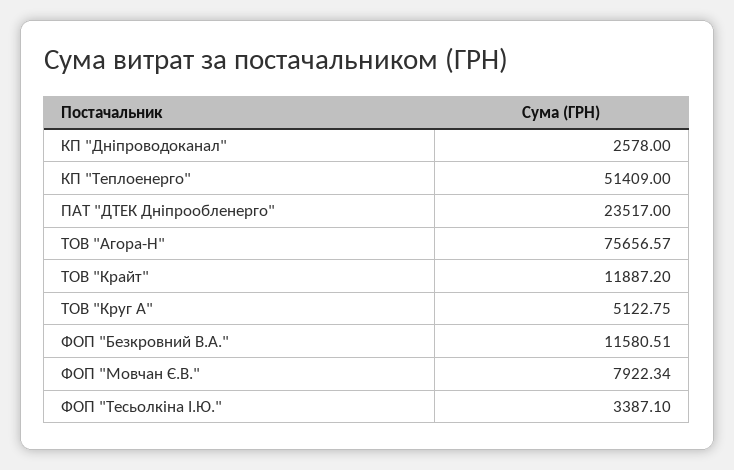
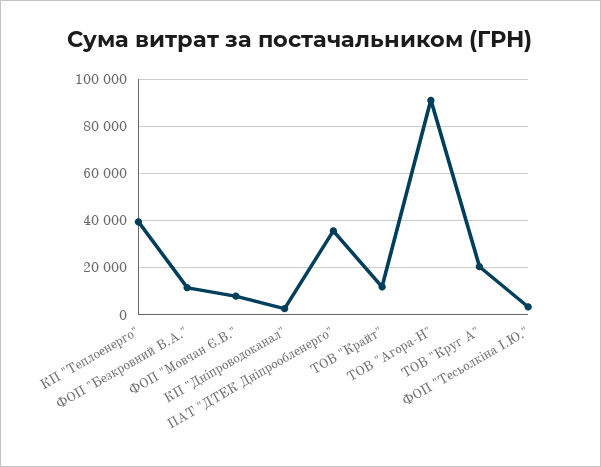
КП "Теплоенерго": 51409 -> 40000
ПАТ "ДТЕК Дніпрообленерго": 23517 -> 35000
ТОВ "Агора-Н": 75656.57 -> 90000
ТОВ "Круг А": 5122.75 -> 20000

